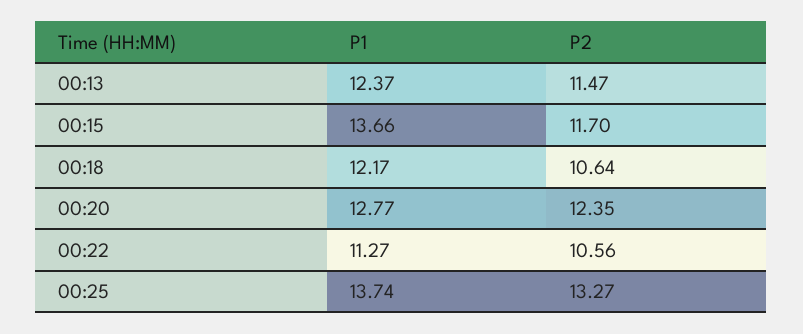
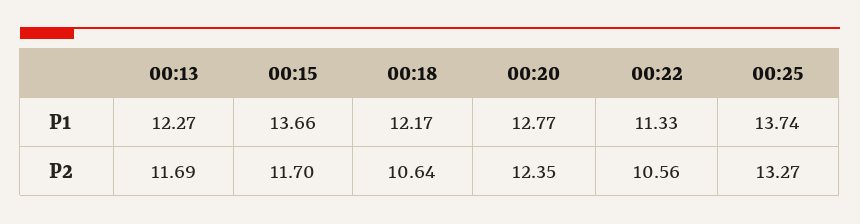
P1, 00:13: 12.37 -> 12.27
P2, 00:13: 11.47 -> 11.69
P1, 00:22: 11.27 -> 11.33

